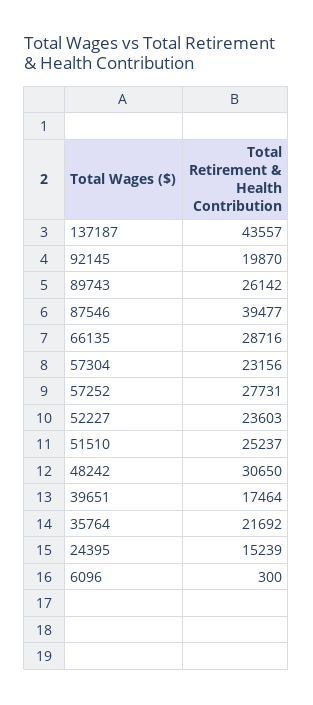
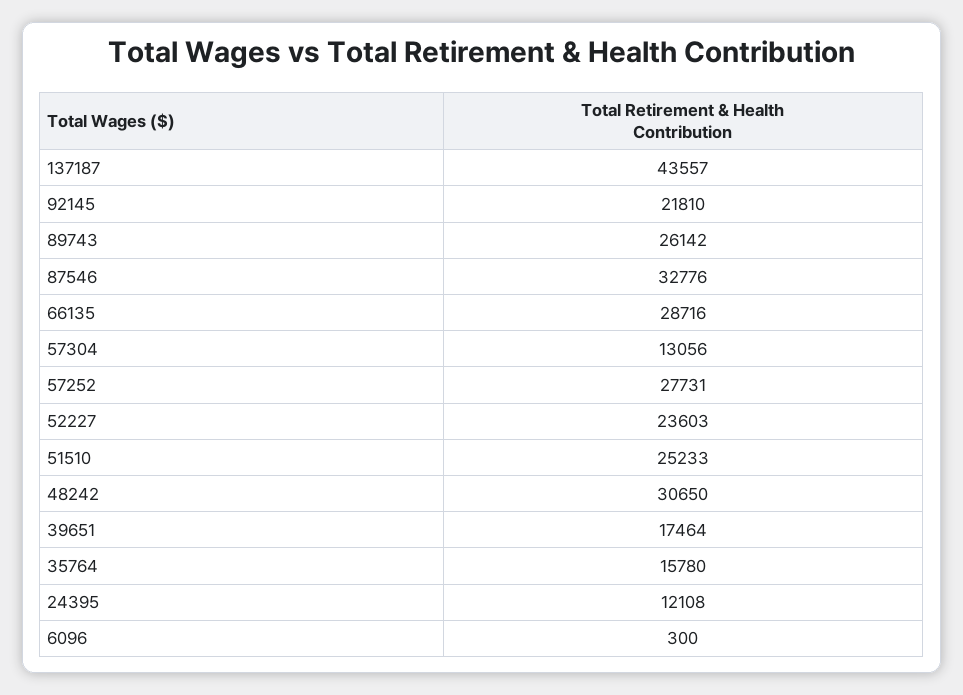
92145: 19870 -> 21810
87546: 39477 -> 32776
57304: 23156 -> 13056
51510: 25237 -> 25233
35764: 21692 -> 15780
24395: 15239 -> 12108

